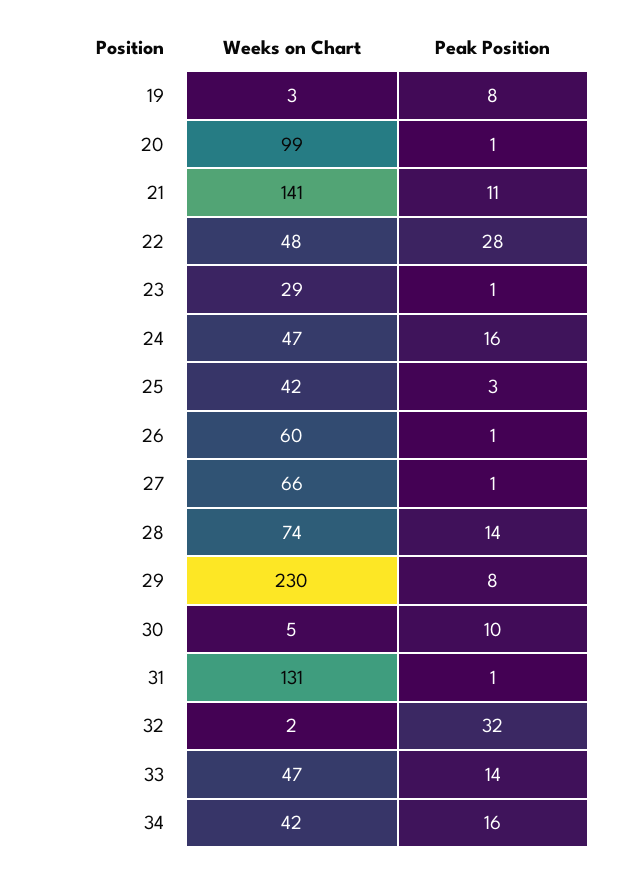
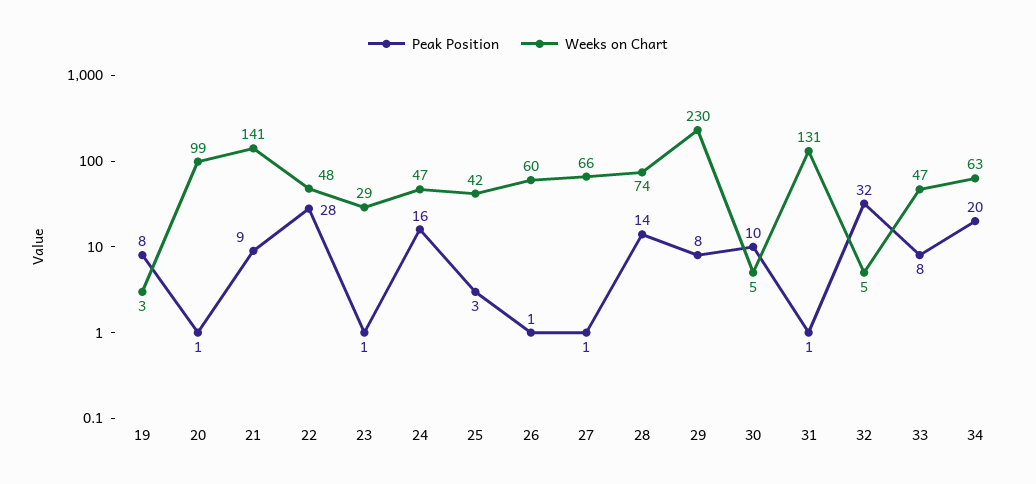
Peak Position, 21: 11 -> 9
Weeks on Chart, 32: 2 -> 5
Peak Position, 33: 14 -> 8
Weeks on Chart, 34: 42 -> 63
Peak Position, 34: 16 -> 20

